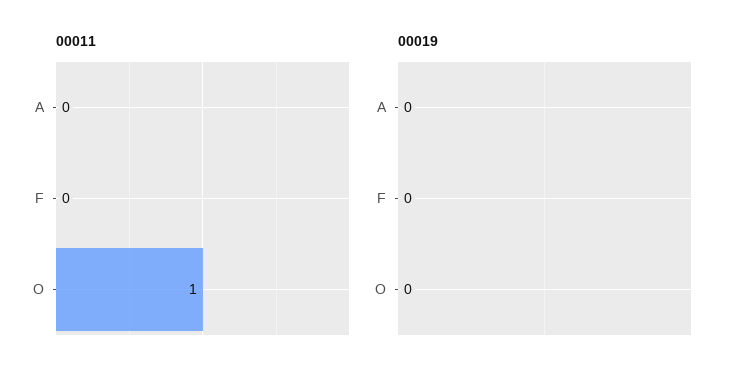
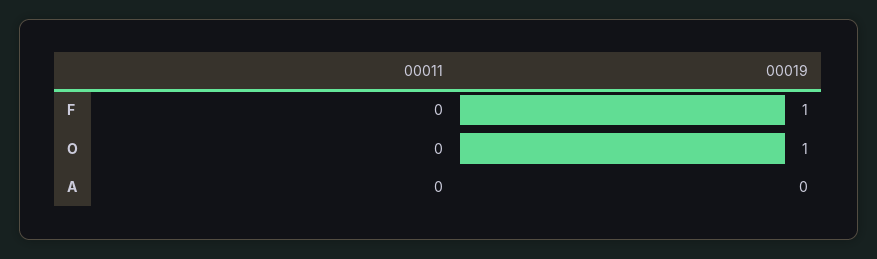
00011, O: 1 -> 0
00019, F: 0 -> 1
00019, O: 0 -> 1

